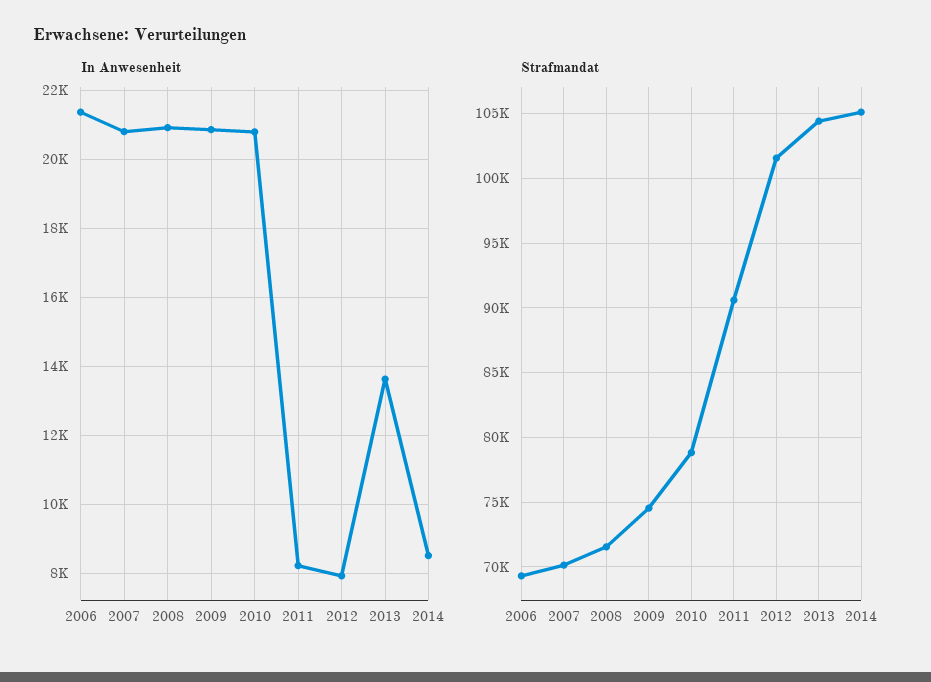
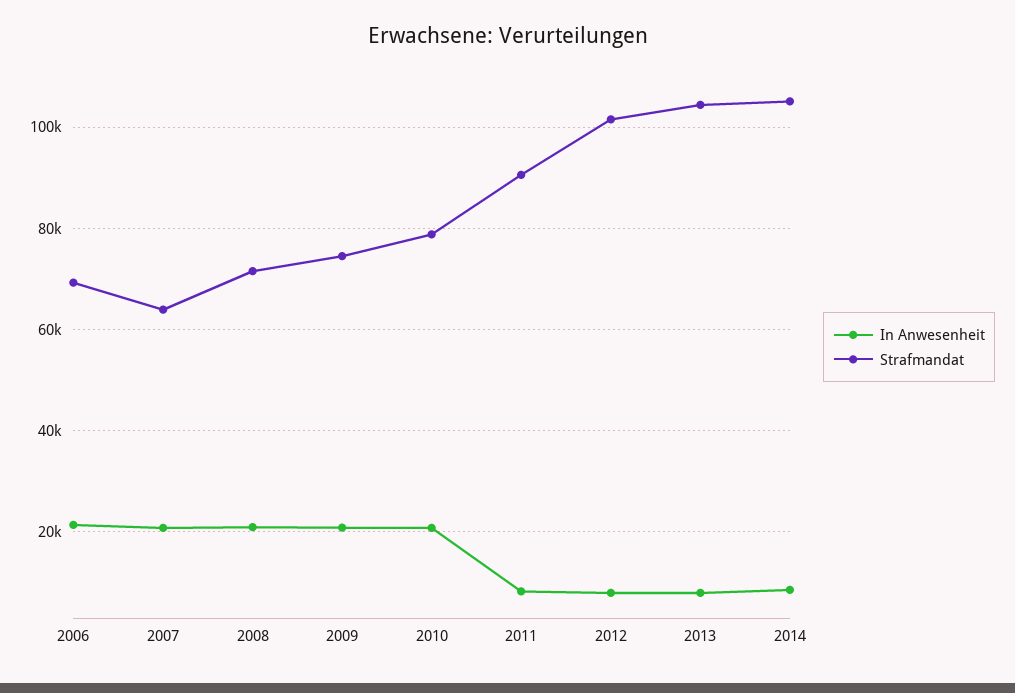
In Anwesenheit, 2013: 13600 -> 8000
Strafmandat, 2007: 70000 -> 64000

